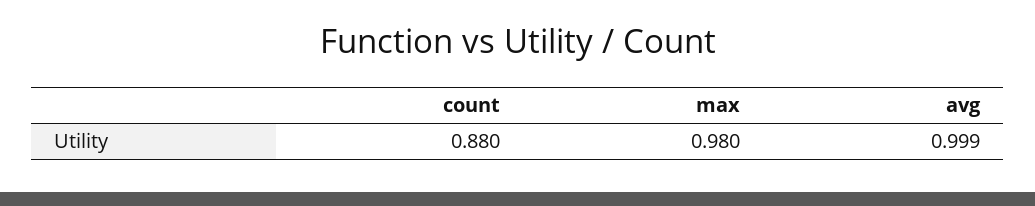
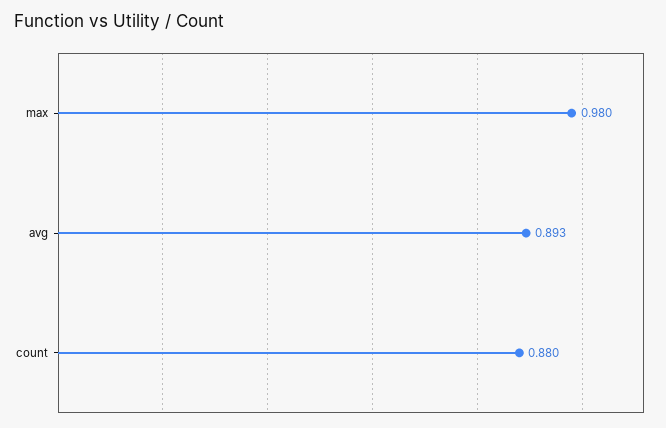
avg: 0.999 -> 0.893

